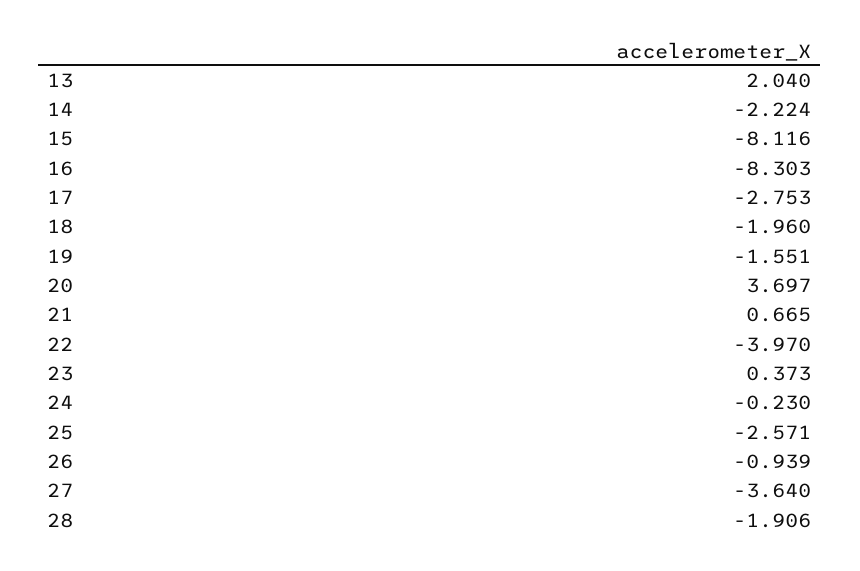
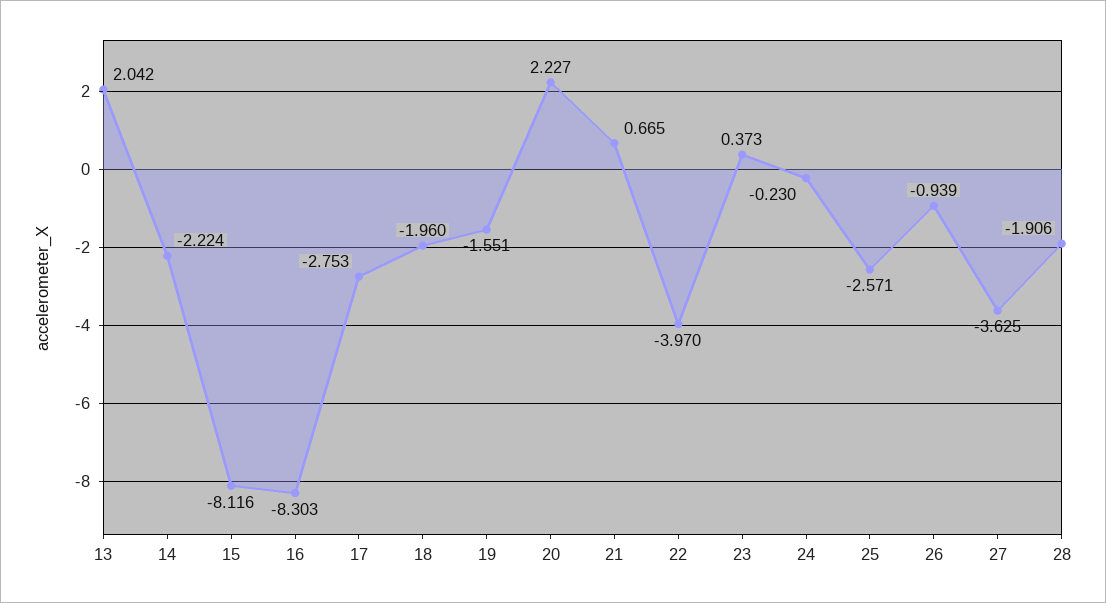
13: 2.04 -> 2.042
20: 3.697 -> 2.227
27: -3.64 -> -3.625

